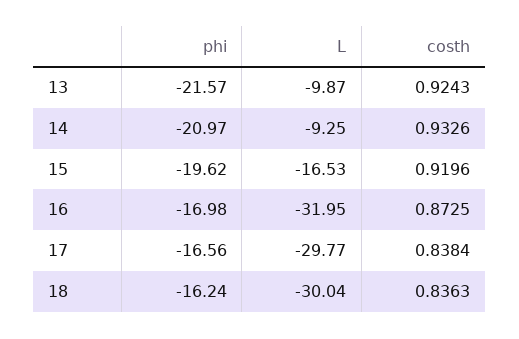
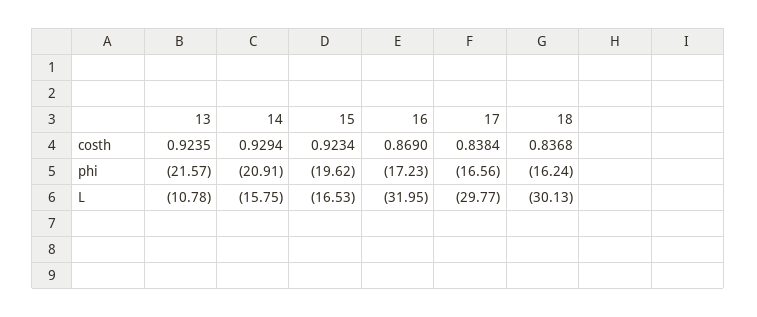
L, 13: -9.87 -> -10.78
costh, 13: 0.9243 -> 0.9235
phi, 14: -20.97 -> -20.91
L, 14: -9.25 -> -15.75
costh, 14: 0.9326 -> 0.9294
costh, 15: 0.9196 -> 0.9234
phi, 16: -16.98 -> -17.23
costh, 16: 0.8725 -> 0.869
L, 18: -30.04 -> -30.13
costh, 18: 0.8363 -> 0.8368

